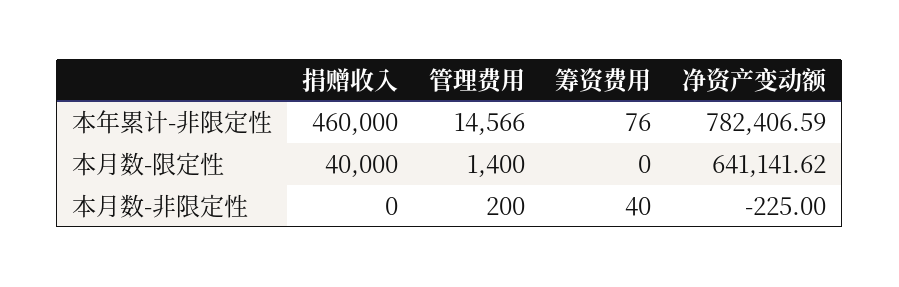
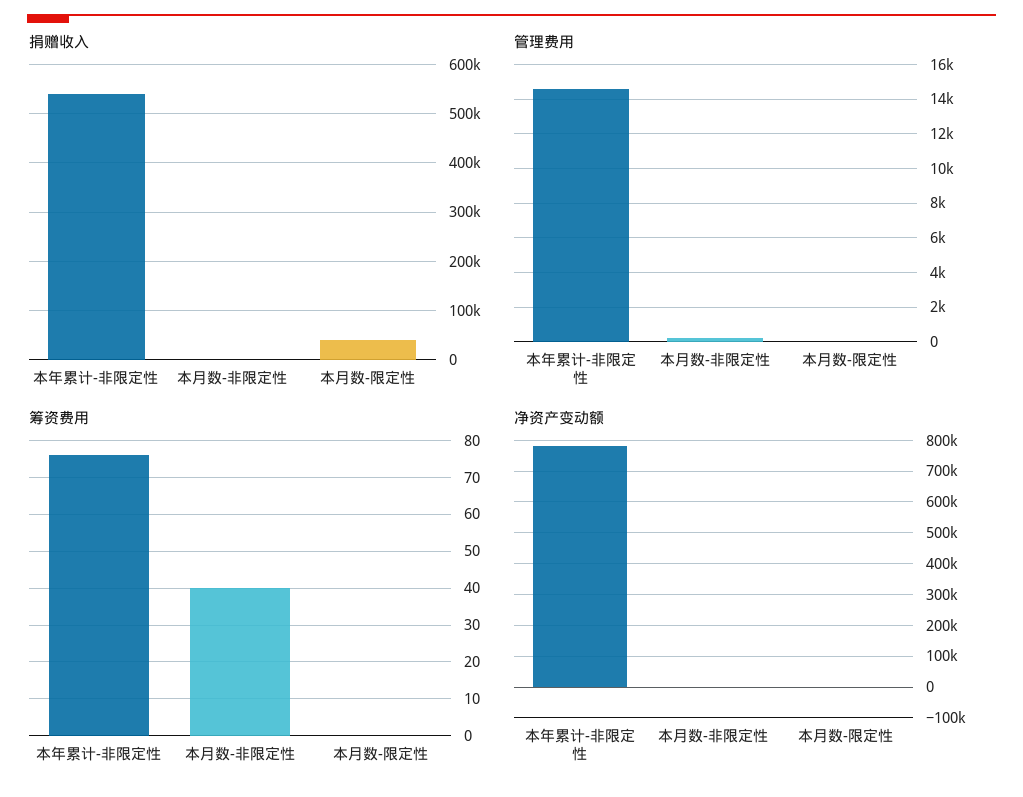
捐赠收入, 本年累计-非限定性: 460000 -> 540000
管理费用, 本月数-限定性: 1400 -> 0
净资产变动额, 本月数-限定性: 641141.62 -> 0

